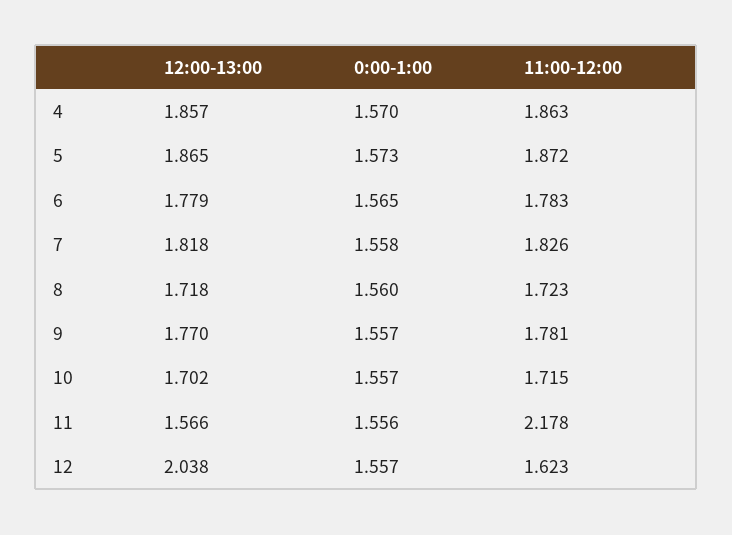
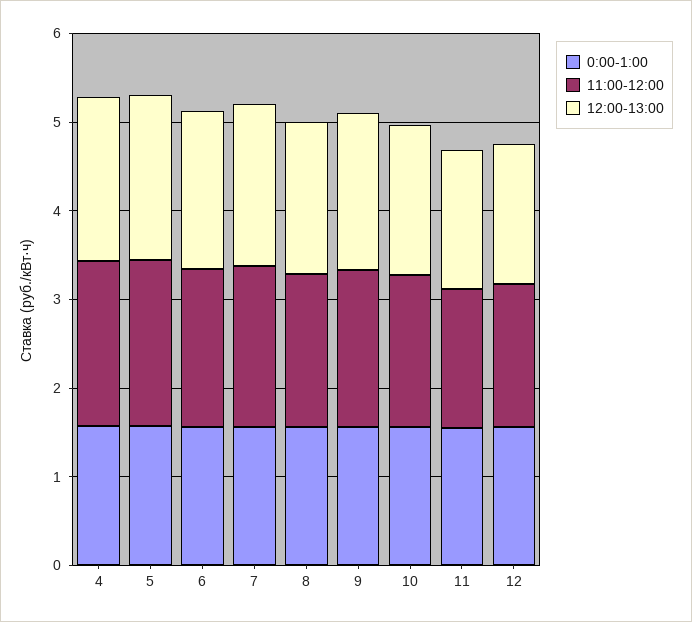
11:00-12:00, 11: 2.178 -> 1.6
12:00-13:00, 12: 2.038 -> 1.6

